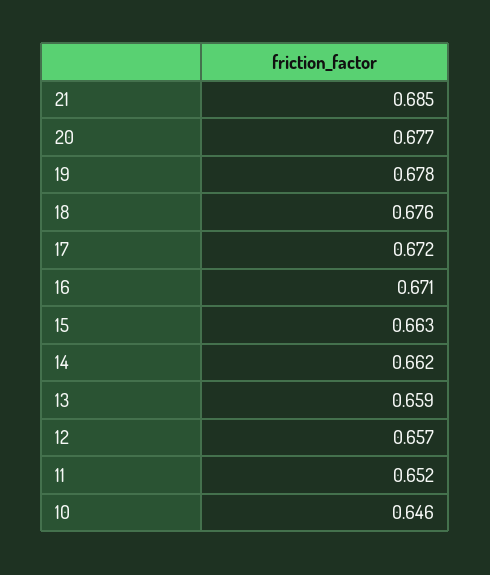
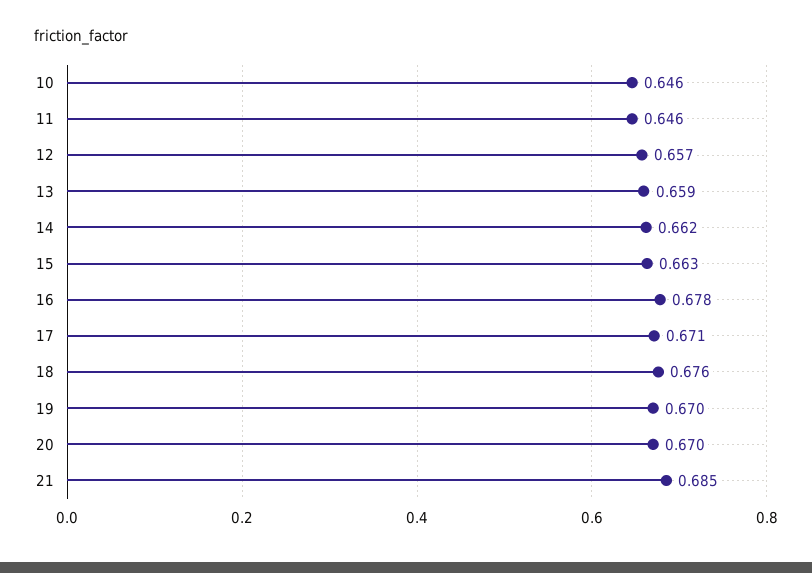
20: 0.677 -> 0.67
19: 0.678 -> 0.67
17: 0.672 -> 0.671
16: 0.671 -> 0.678
11: 0.652 -> 0.646

